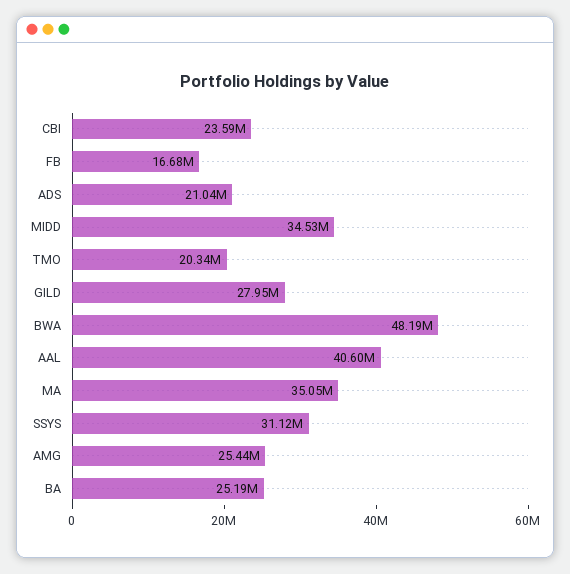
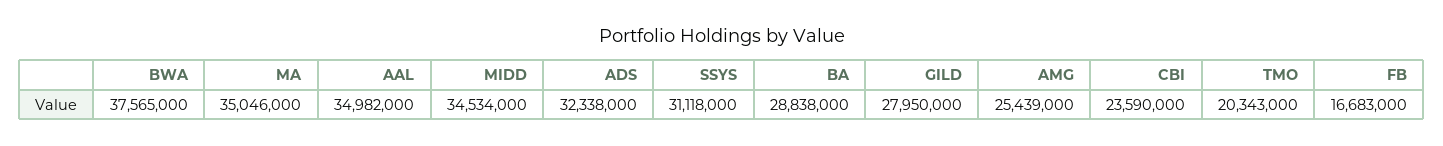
ADS: 21040000 -> 32338000
BWA: 48190000 -> 37565000
AAL: 40600000 -> 34982000
BA: 25190000 -> 28838000

